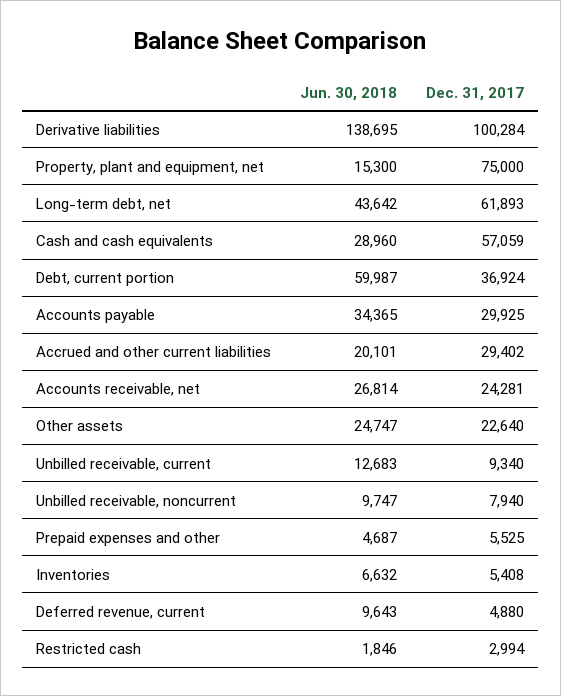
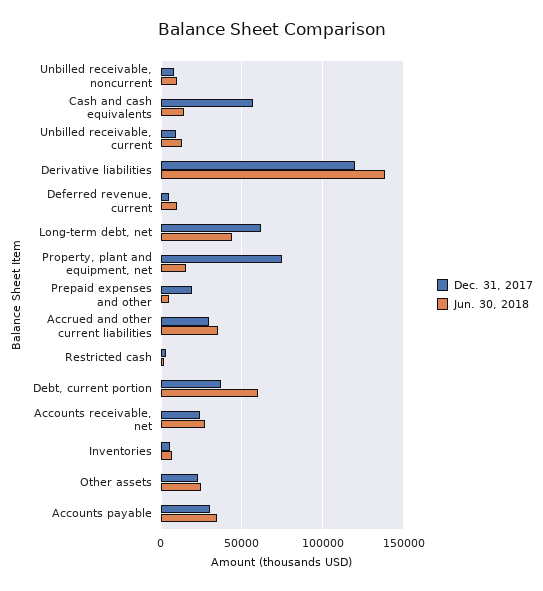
Dec. 31, 2017, Derivative liabilities: 100284 -> 120000
Jun. 30, 2018, Cash and cash equivalents: 28960 -> 15000
Jun. 30, 2018, Accrued and other current liabilities: 20101 -> 35000
Dec. 31, 2017, Prepaid expenses and other: 5525 -> 20000

